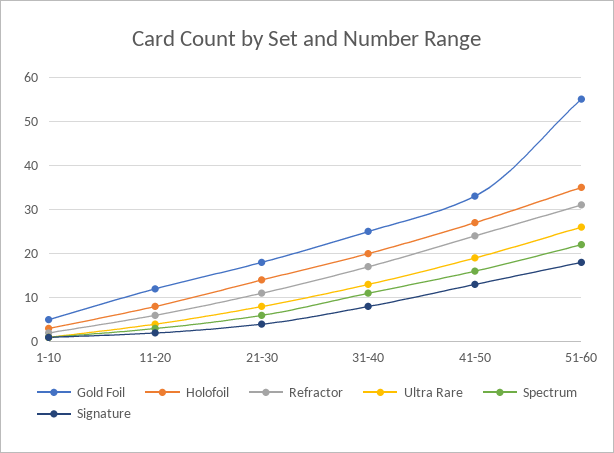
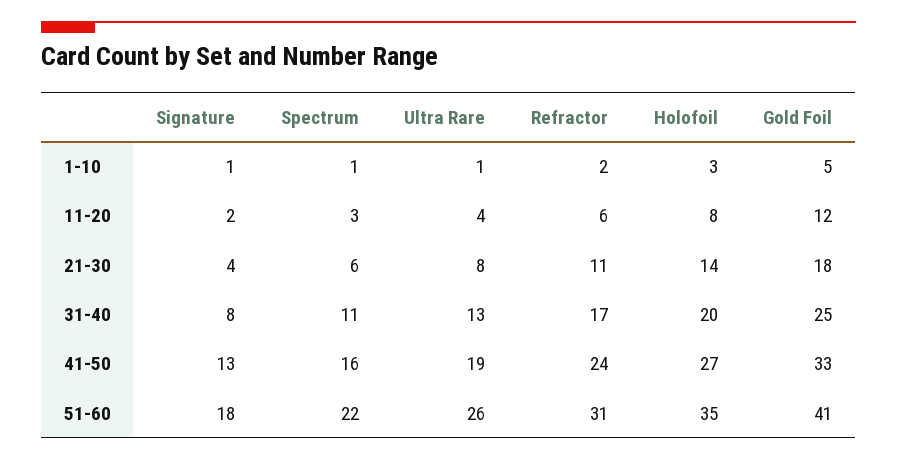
Gold Foil, 51-60: 55 -> 41

